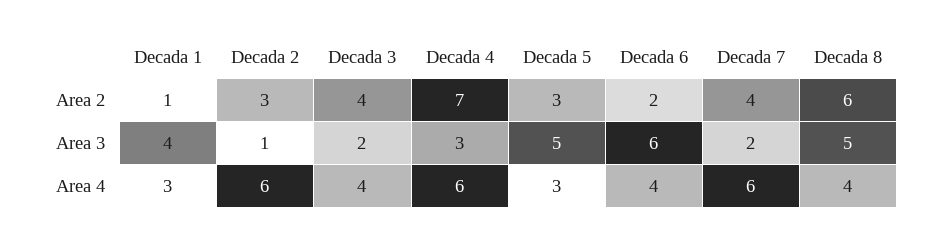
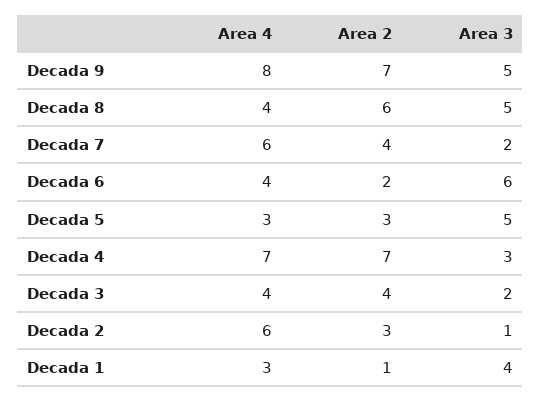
Decada 4, Area 4: 6 -> 7
Decada 9, Area 4: none -> 8
Decada 9, Area 2: none -> 7
Decada 9, Area 3: none -> 5

